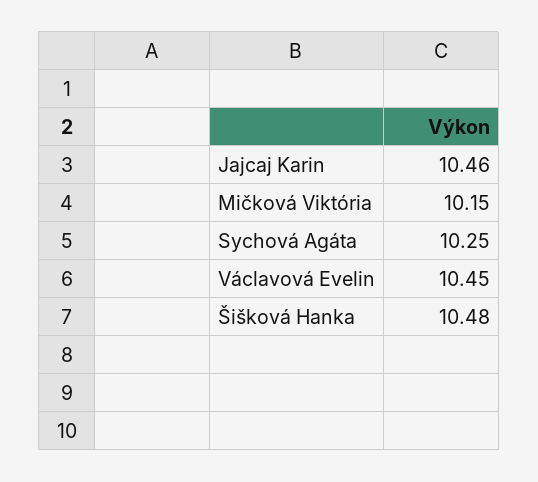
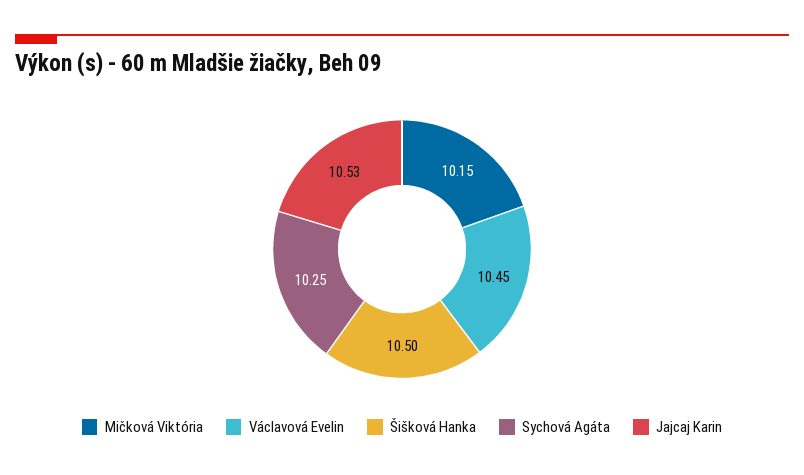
Jajcaj Karin: 10.46 -> 10.53
Šišková Hanka: 10.48 -> 10.5

